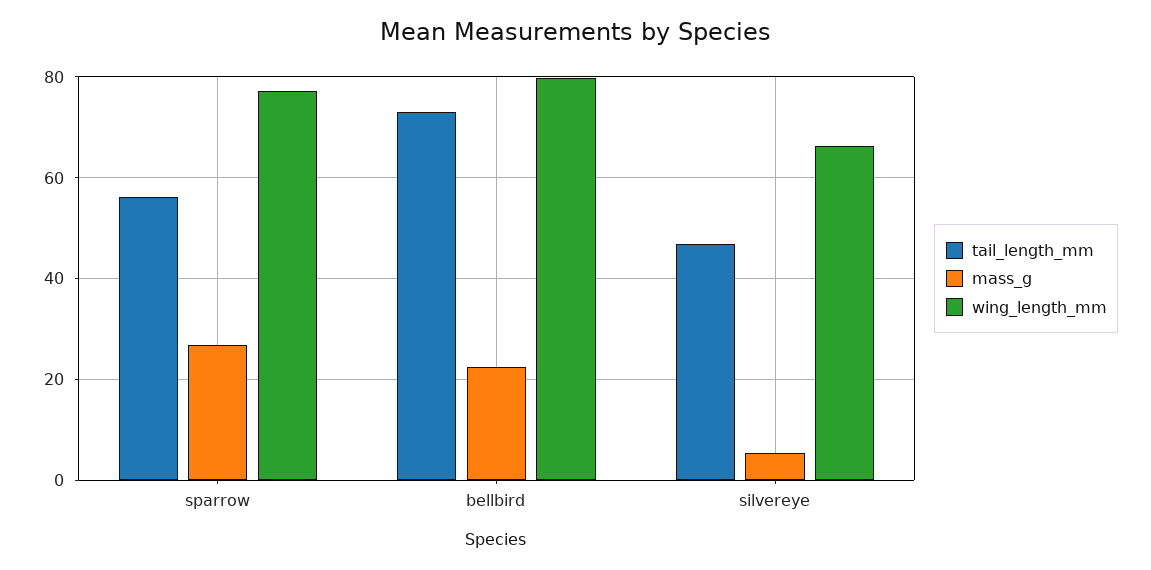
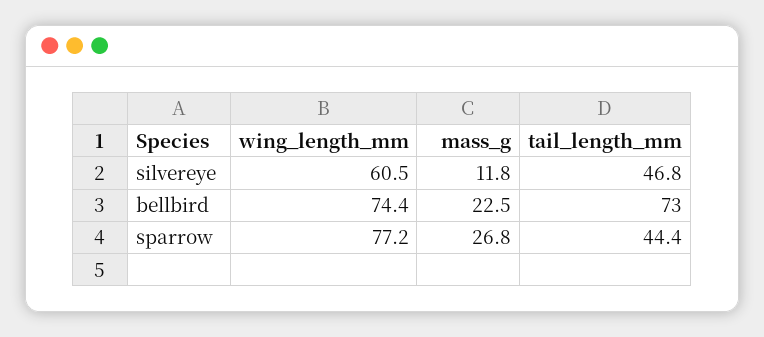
tail_length_mm, sparrow: 56 -> 44.4
wing_length_mm, bellbird: 80 -> 74.4
mass_g, silvereye: 6 -> 11.8
wing_length_mm, silvereye: 66 -> 60.5

